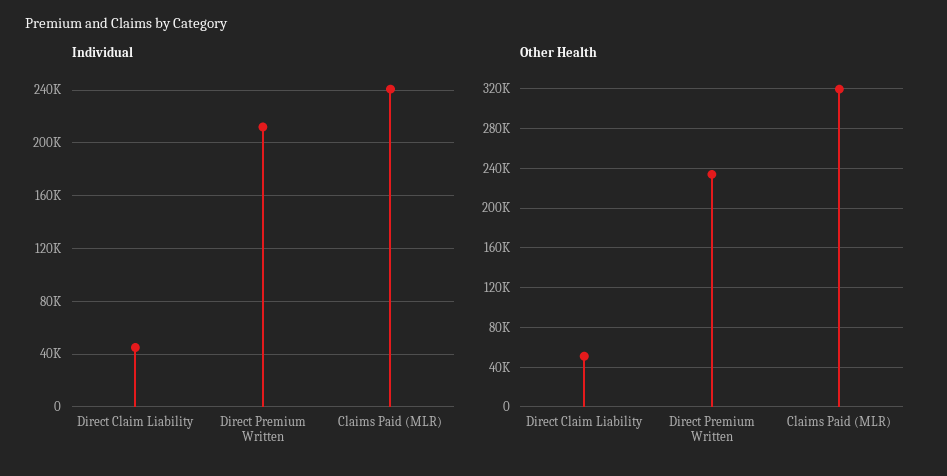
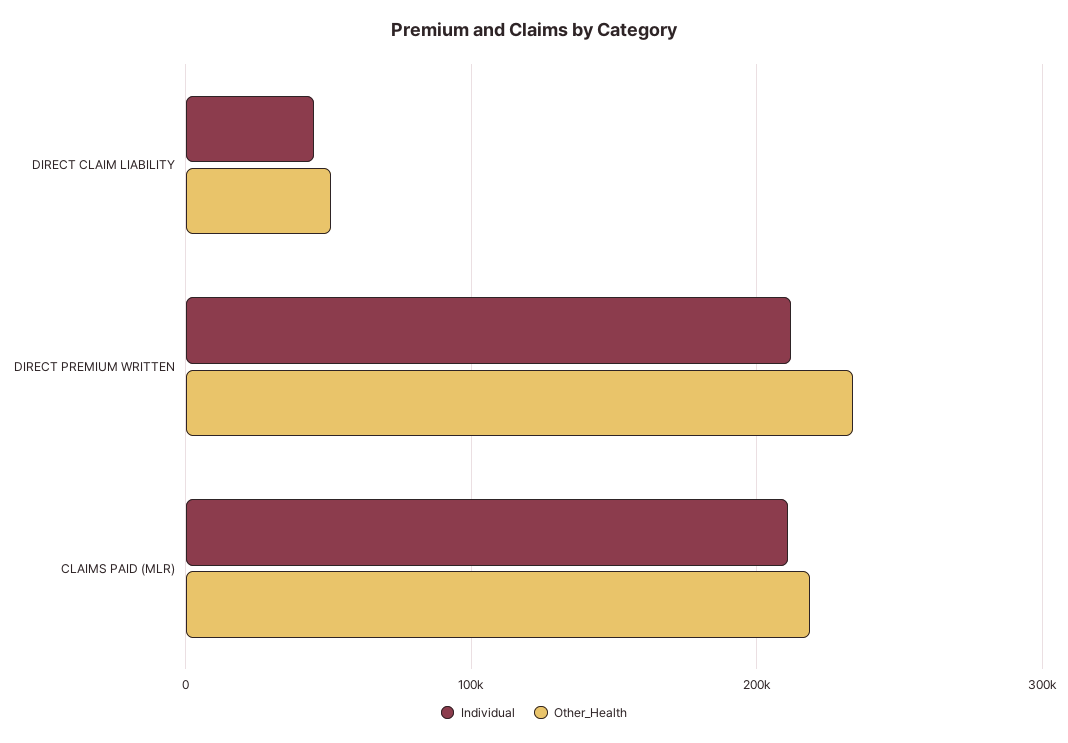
Individual, Claims Paid (MLR): 240000 -> 210000
Other Health, Claims Paid (MLR): 320000 -> 220000

